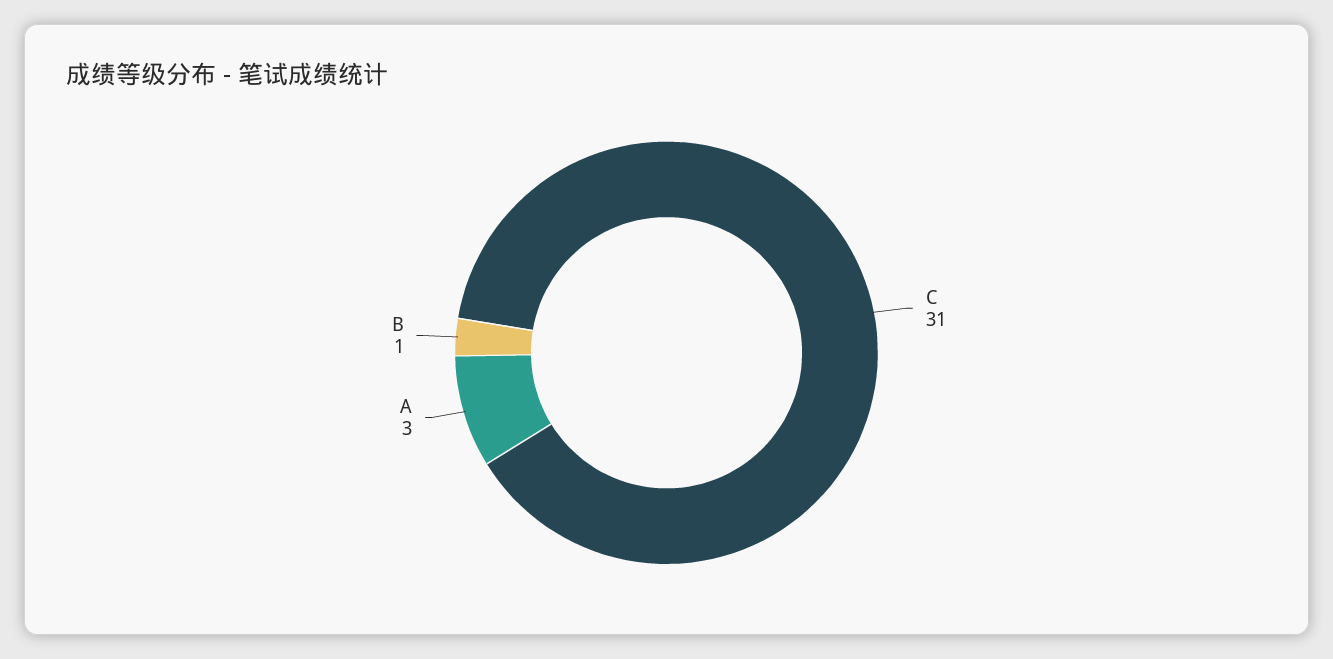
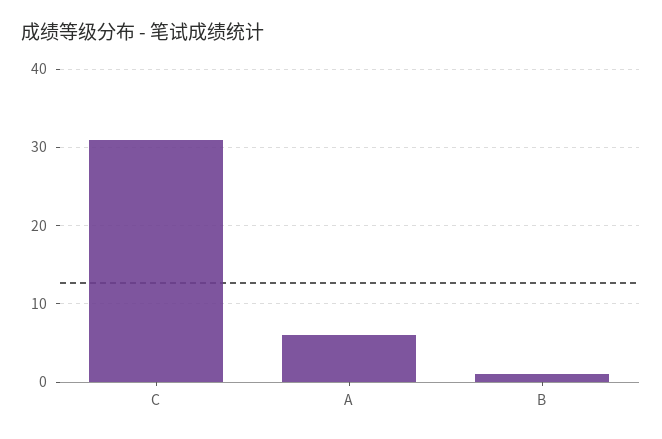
A: 3 -> 6

